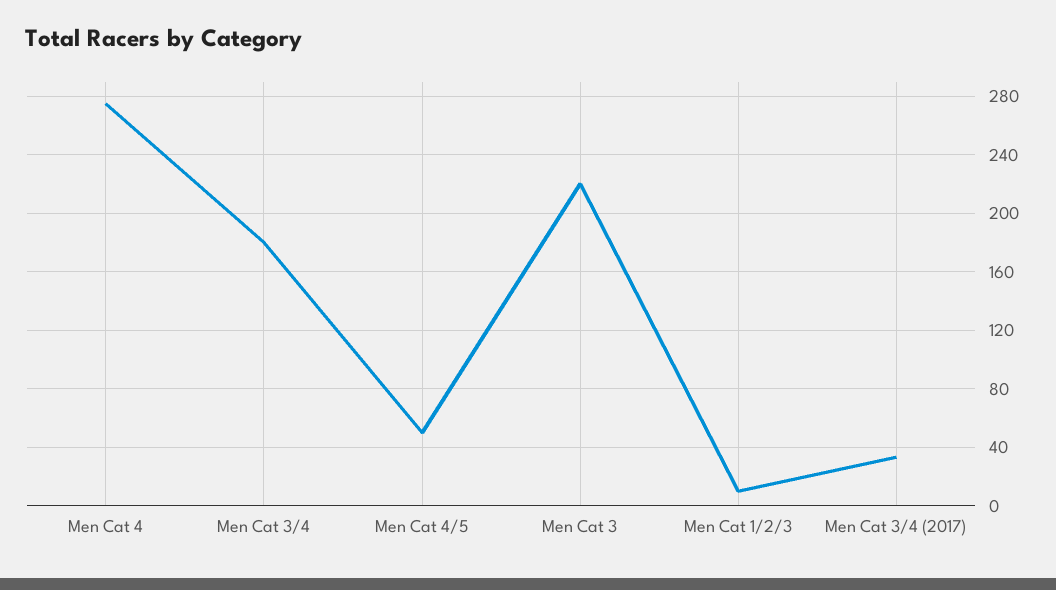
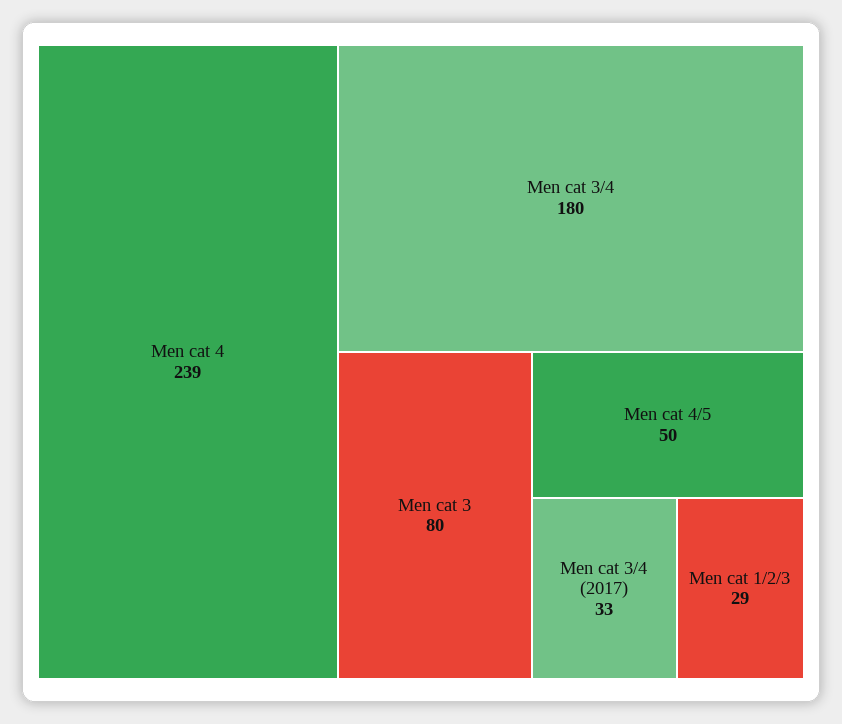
Men Cat 4: 275 -> 239
Men Cat 3: 220 -> 80
Men Cat 1/2/3: 10 -> 29

